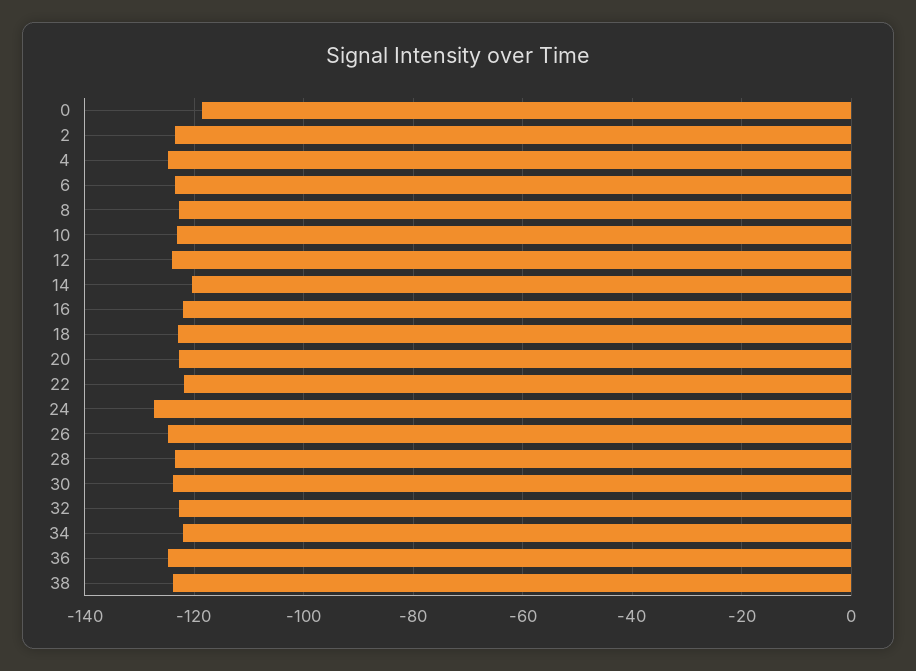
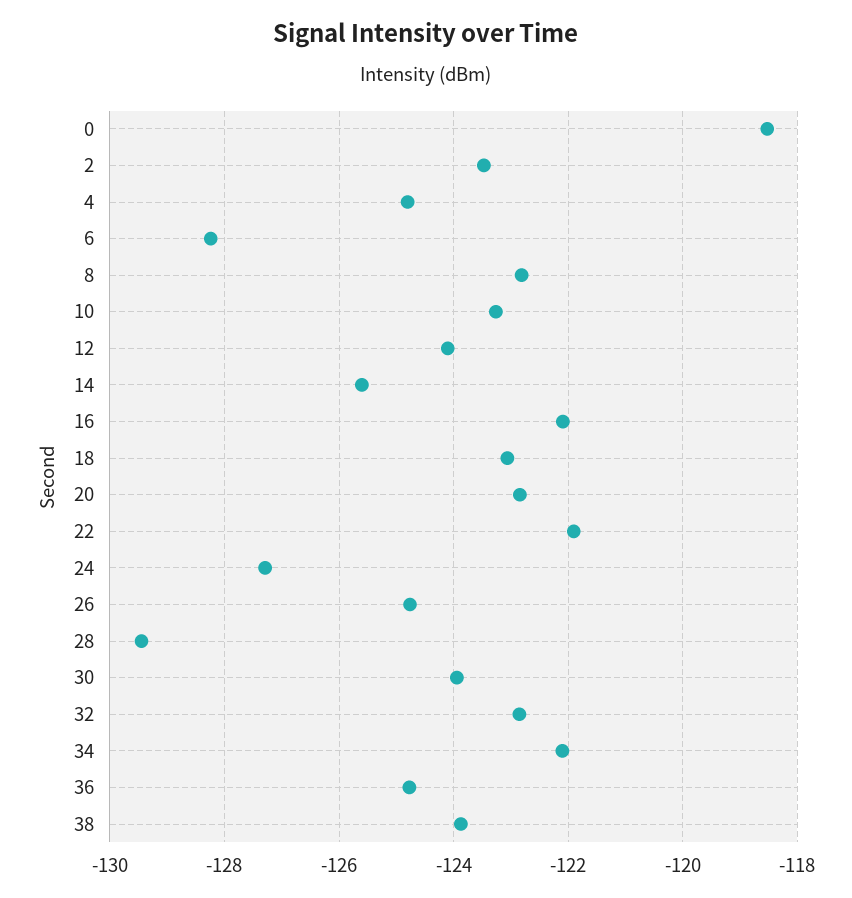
6: -124 -> -128.2
14: -120 -> -125.6
28: -124 -> -129.4

